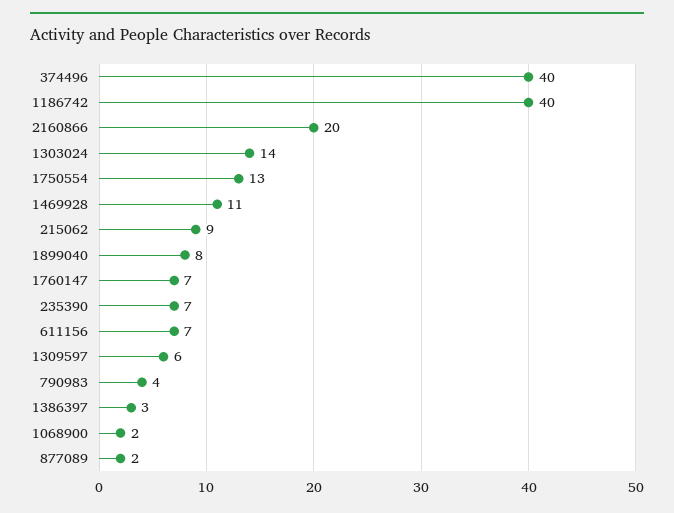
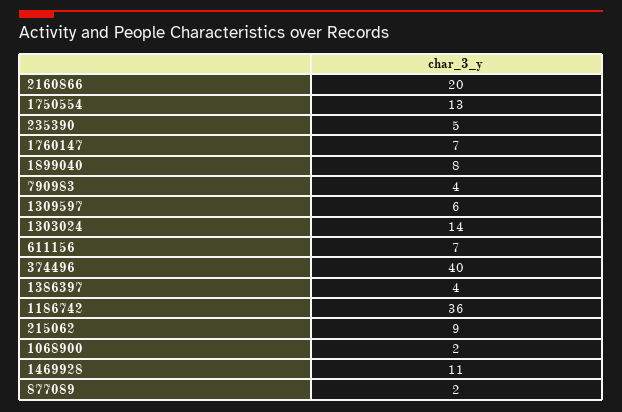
1186742: 40 -> 36
235390: 7 -> 5
1386397: 3 -> 4

